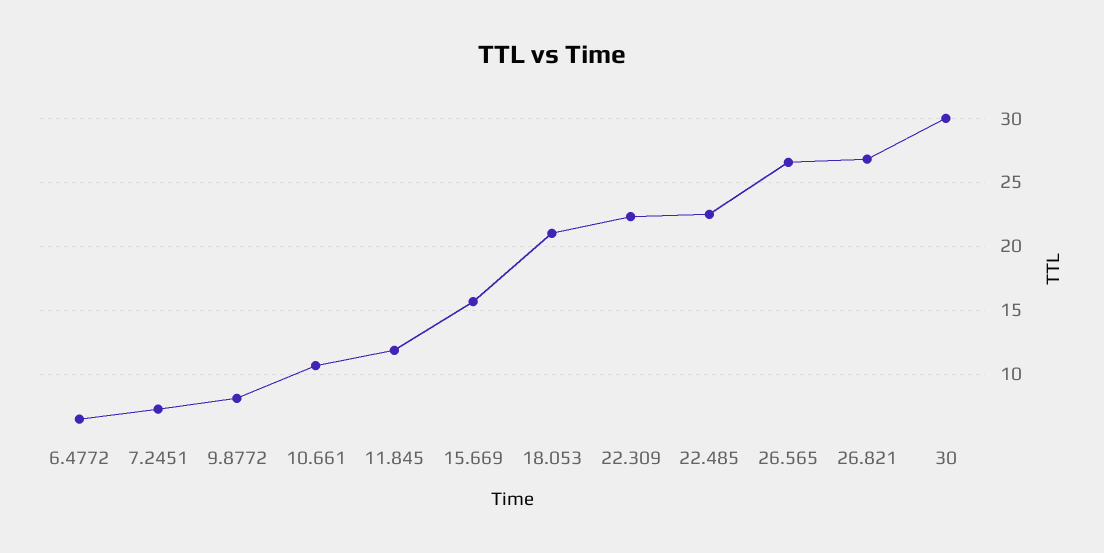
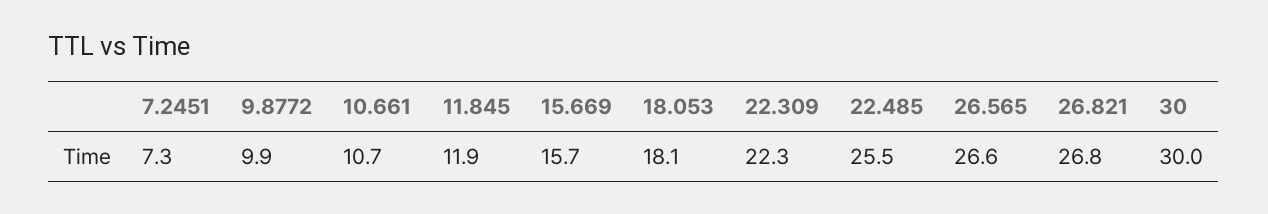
6.4772: 6.5 -> none
9.8772: 8 -> 9.9
18.053: 21 -> 18.1
22.485: 22.5 -> 25.5

